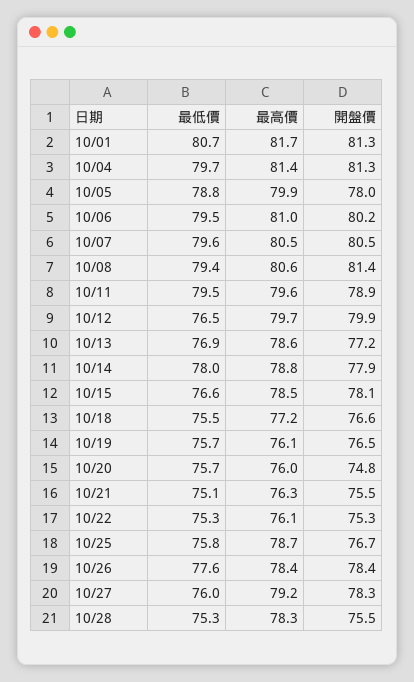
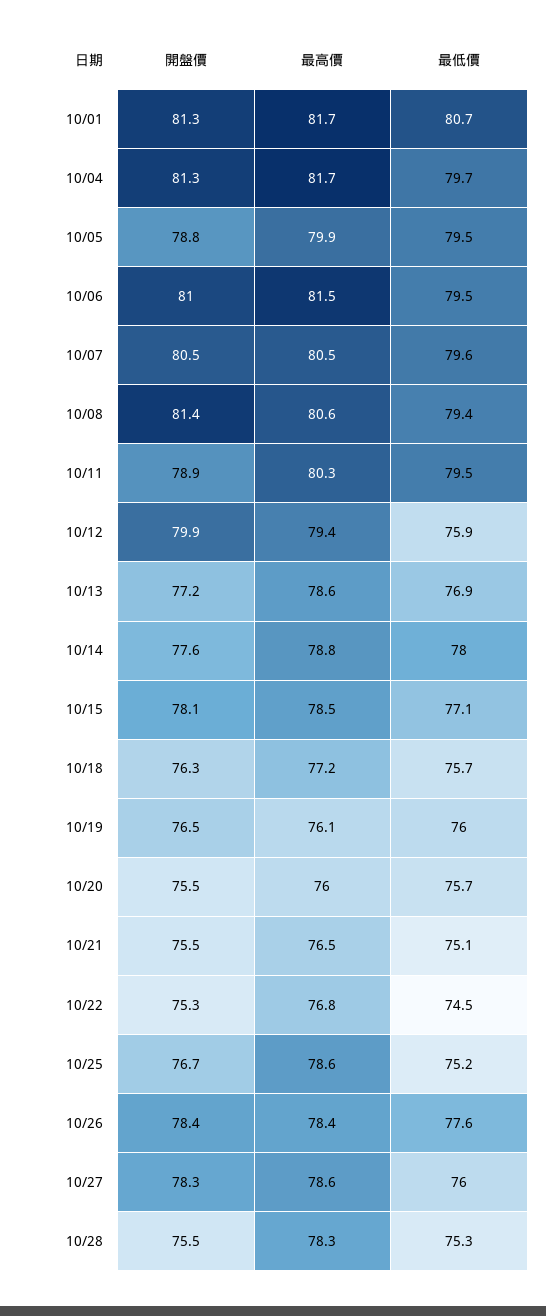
最高價, 10/04: 81.4 -> 81.7
最低價, 10/05: 78.8 -> 79.5
開盤價, 10/05: 78 -> 78.8
最高價, 10/06: 81 -> 81.5
開盤價, 10/06: 80.2 -> 81
最高價, 10/11: 79.6 -> 80.3
最低價, 10/12: 76.5 -> 75.9
最高價, 10/12: 79.7 -> 79.4
開盤價, 10/14: 77.9 -> 77.6
最低價, 10/15: 76.6 -> 77.1
最低價, 10/18: 75.5 -> 75.7
開盤價, 10/18: 76.6 -> 76.3
最低價, 10/19: 75.7 -> 76
開盤價, 10/20: 74.8 -> 75.5
最高價, 10/21: 76.3 -> 76.5
最低價, 10/22: 75.3 -> 74.5
最高價, 10/22: 76.1 -> 76.8
最低價, 10/25: 75.8 -> 75.2
最高價, 10/25: 78.7 -> 78.6
最高價, 10/27: 79.2 -> 78.6

